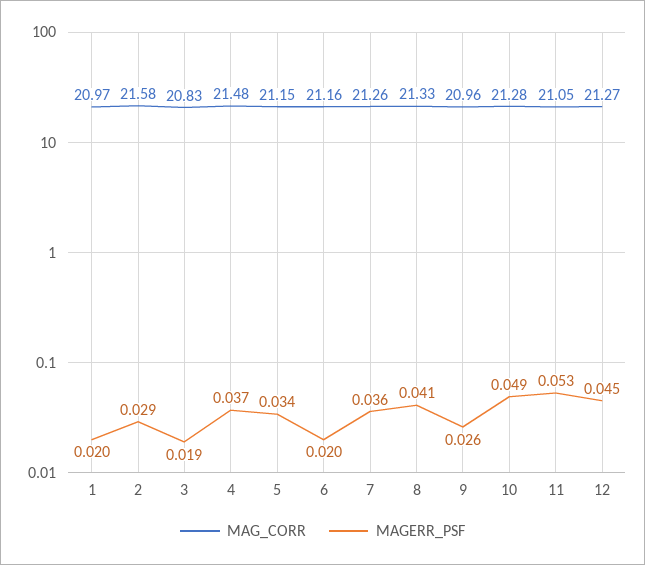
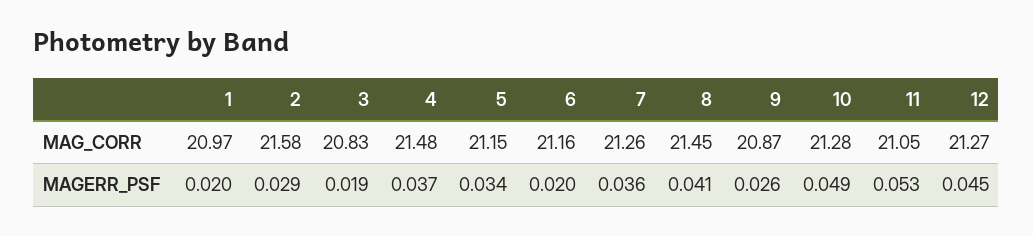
MAG_CORR, 8: 21.33 -> 21.45
MAG_CORR, 9: 20.96 -> 20.87

